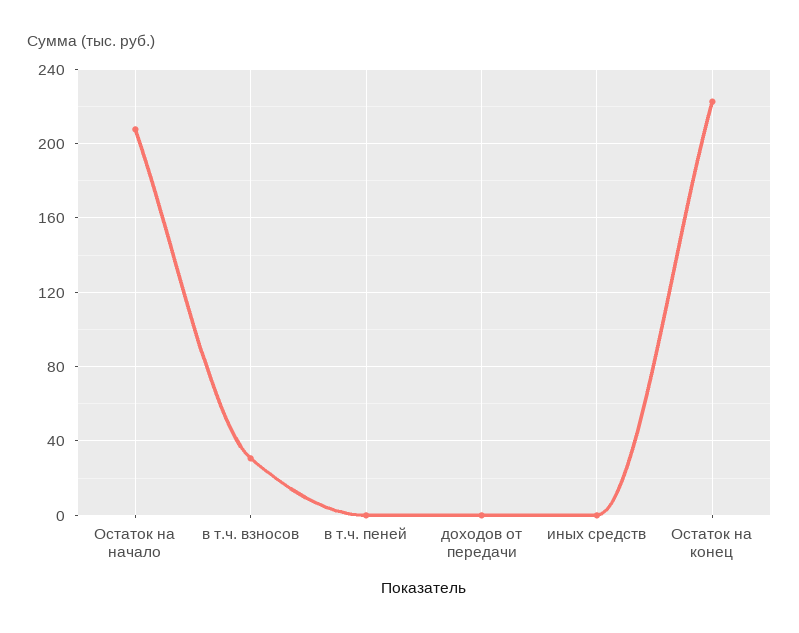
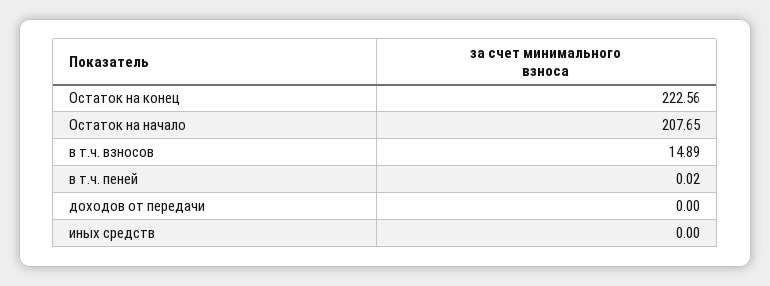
в т.ч. взносов: 30 -> 14.89

